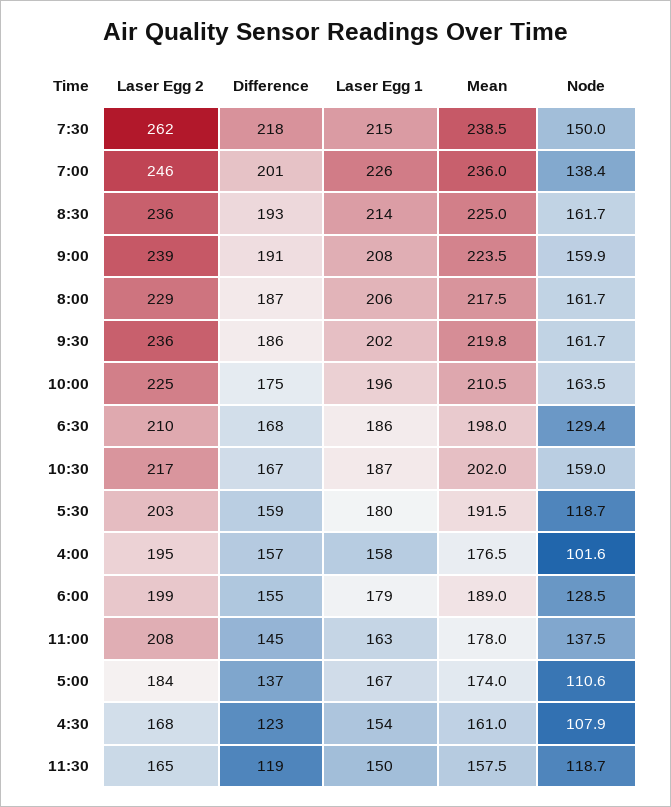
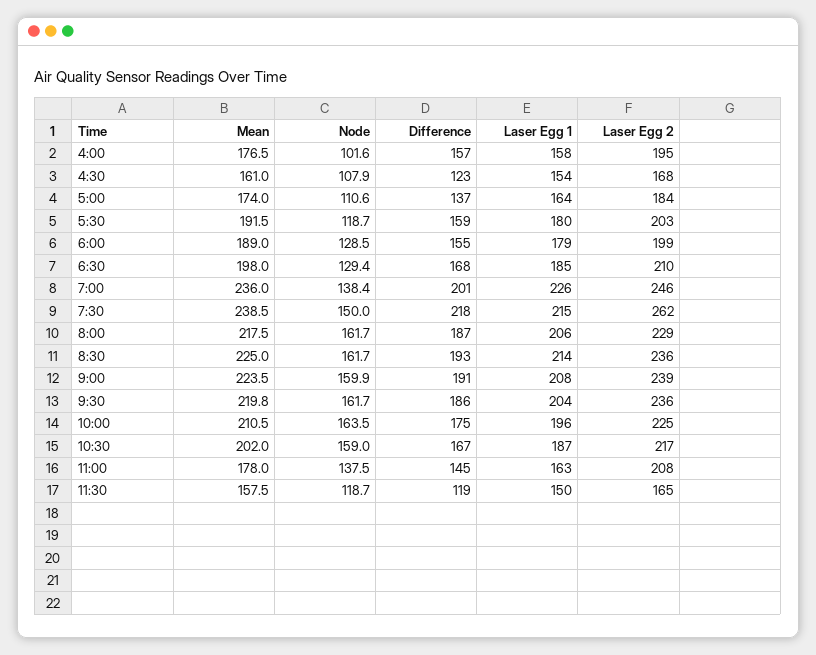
Laser Egg 1, 9:30: 202 -> 204
Laser Egg 1, 6:30: 186 -> 185
Laser Egg 1, 5:00: 167 -> 164

